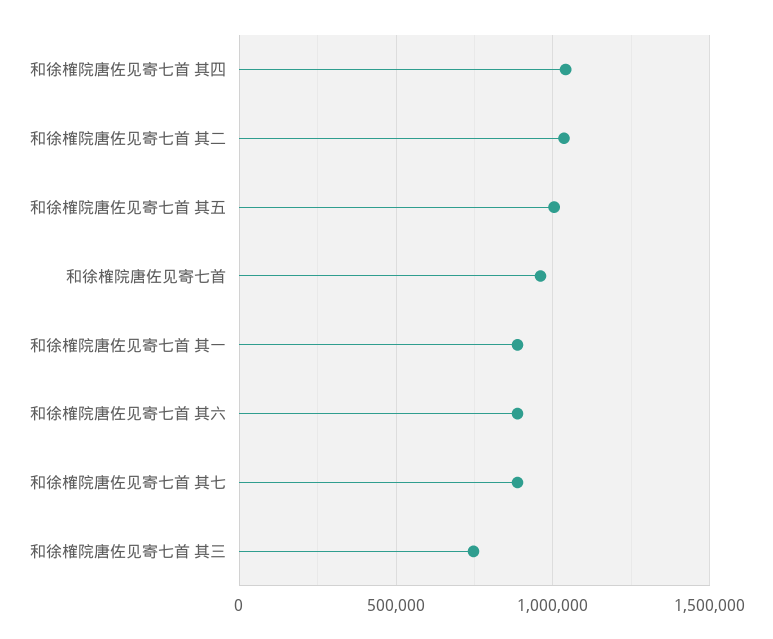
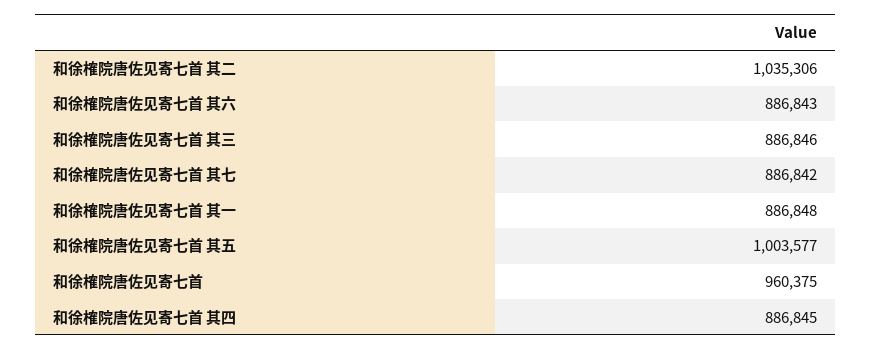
和徐榷院唐佐见寄七首 其四: 1050000 -> 886845
和徐榷院唐佐见寄七首 其三: 750000 -> 886846

